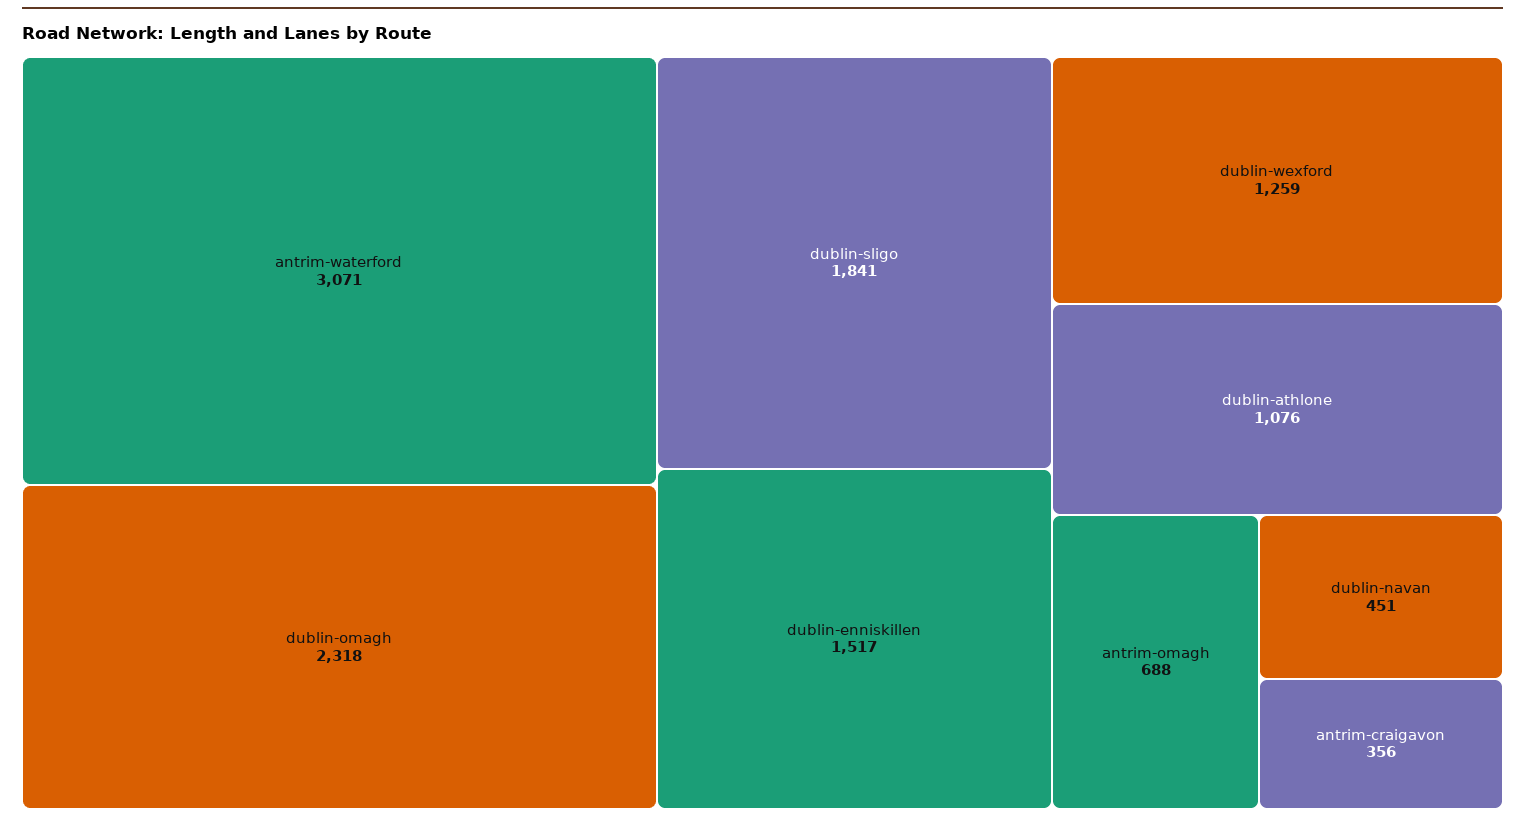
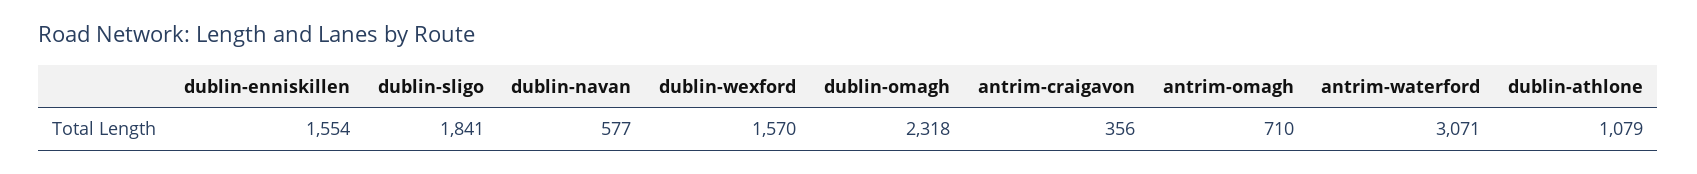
dublin-enniskillen: 1517 -> 1554
dublin-wexford: 1259 -> 1570
dublin-athlone: 1076 -> 1079
antrim-omagh: 688 -> 710
dublin-navan: 451 -> 577

